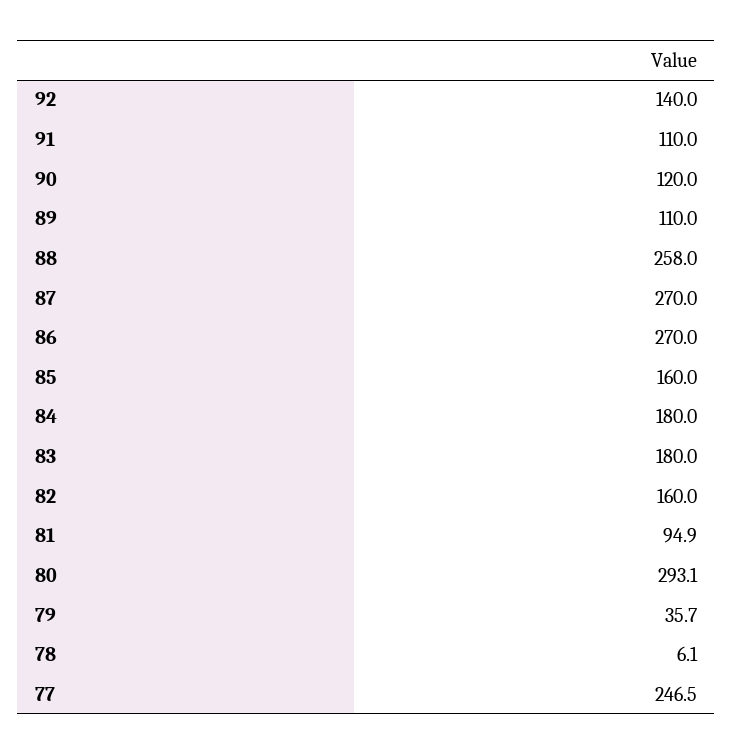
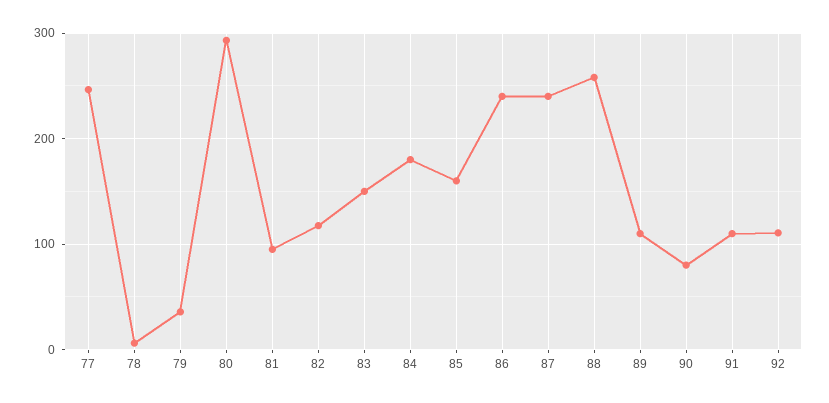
92: 140 -> 110
90: 120 -> 80
87: 270 -> 240
86: 270 -> 240
83: 180 -> 150
82: 160 -> 120

